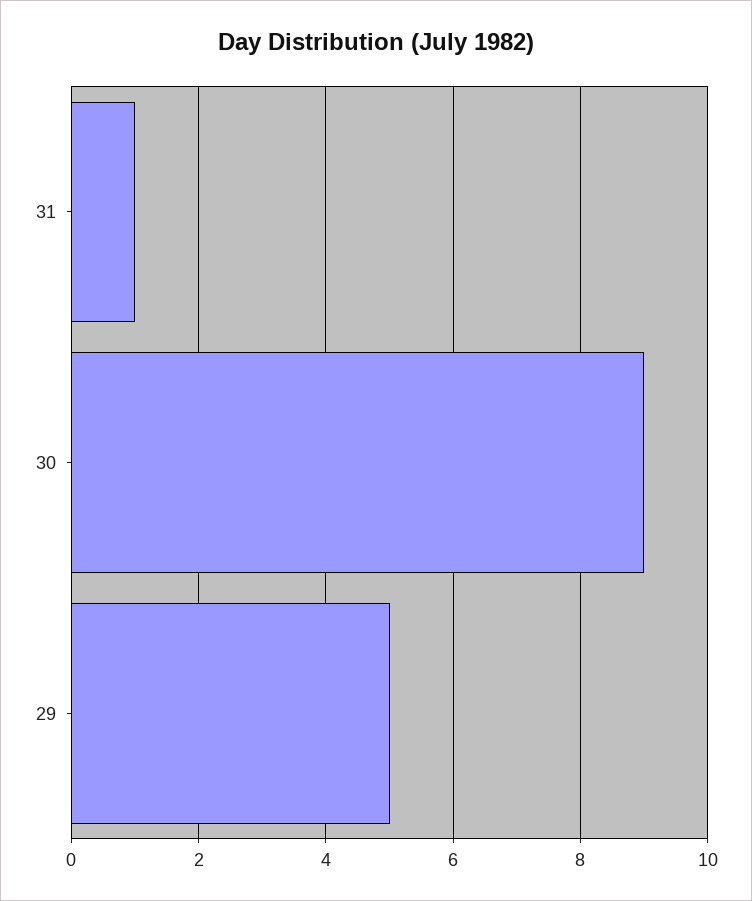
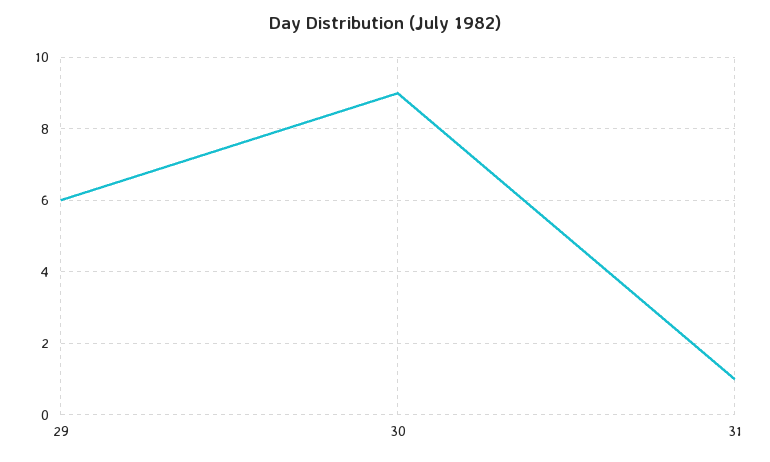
29: 5 -> 6

